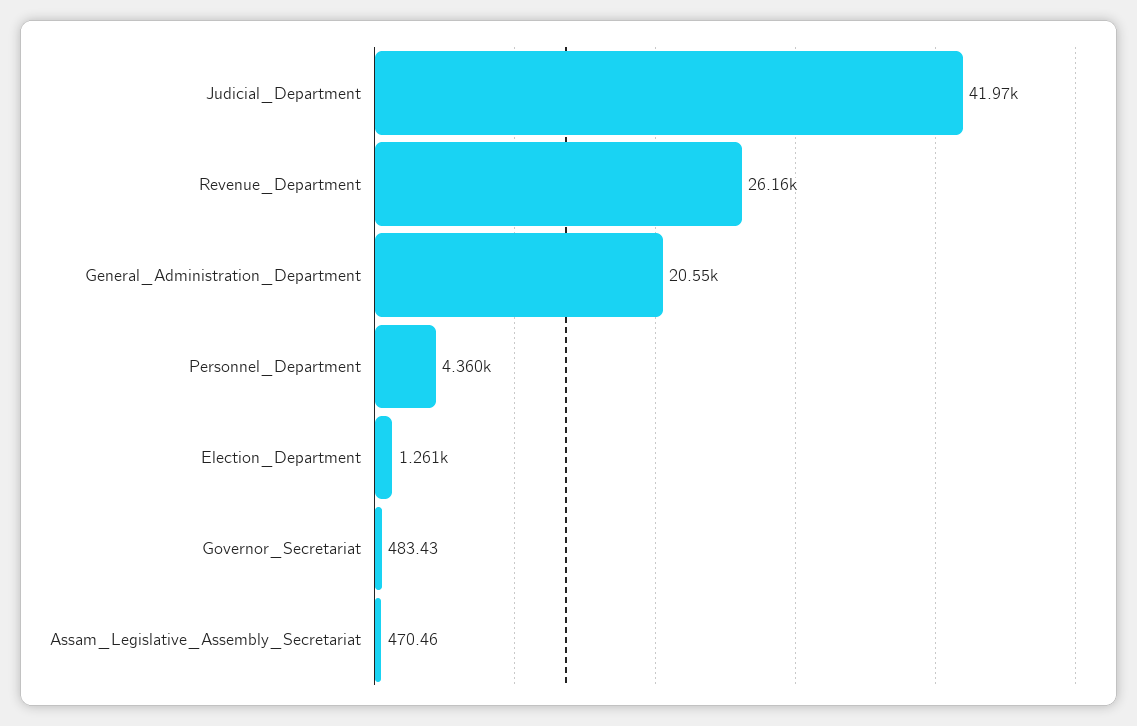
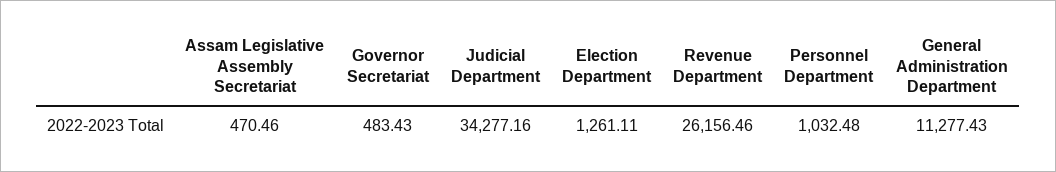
Judicial_Department: 41970 -> 34277.16
General_Administration_Department: 20550 -> 11277.43
Personnel_Department: 4360 -> 1032.48

